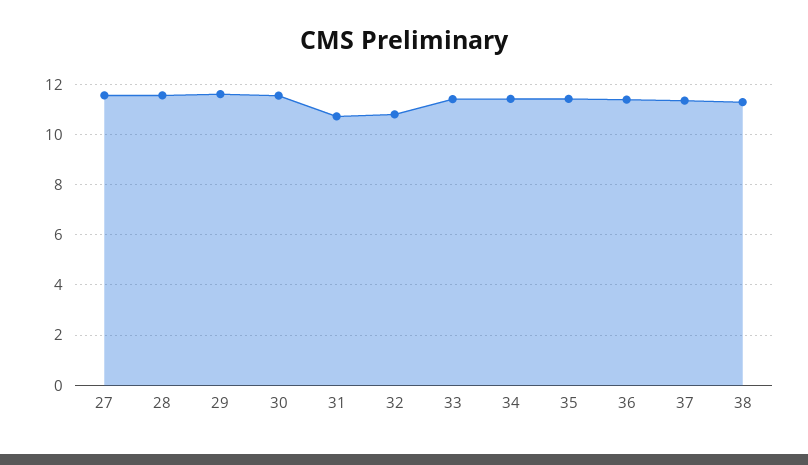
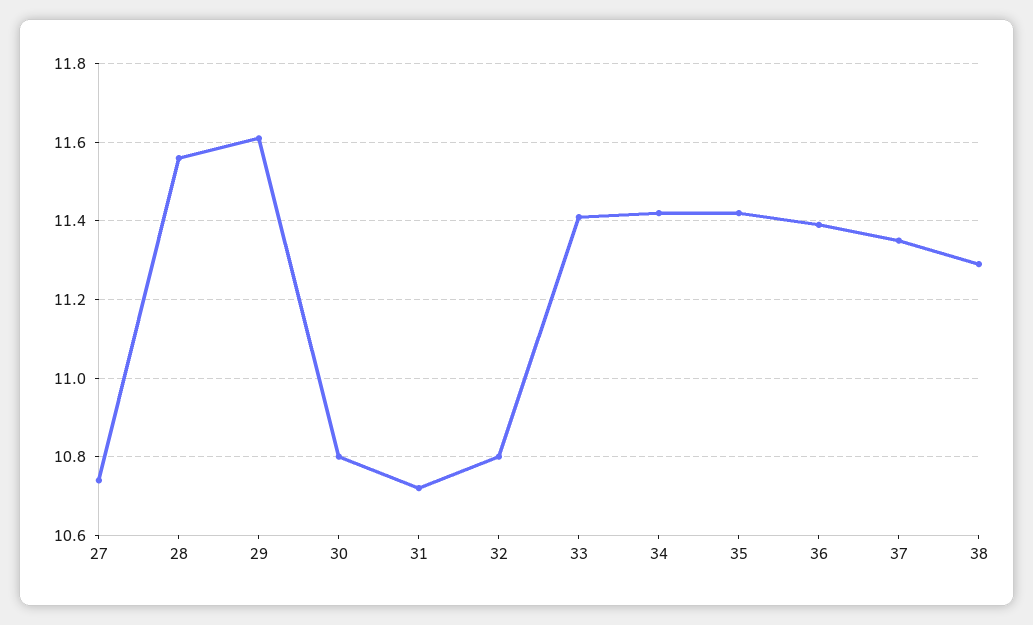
27: 11.5 -> 10.75
30: 11.5 -> 10.8

